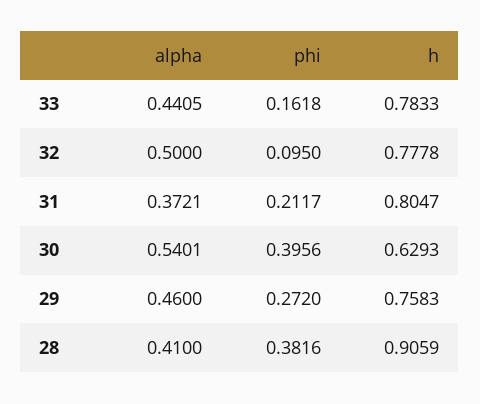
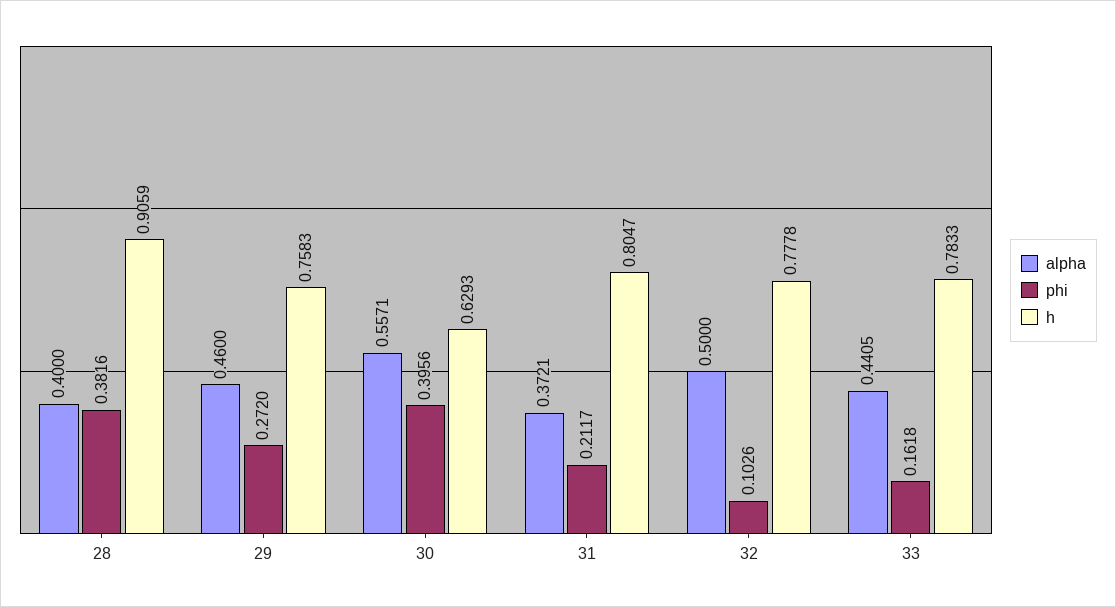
phi, 32: 0.095 -> 0.1026
alpha, 30: 0.5401 -> 0.5571
alpha, 28: 0.41 -> 0.4

